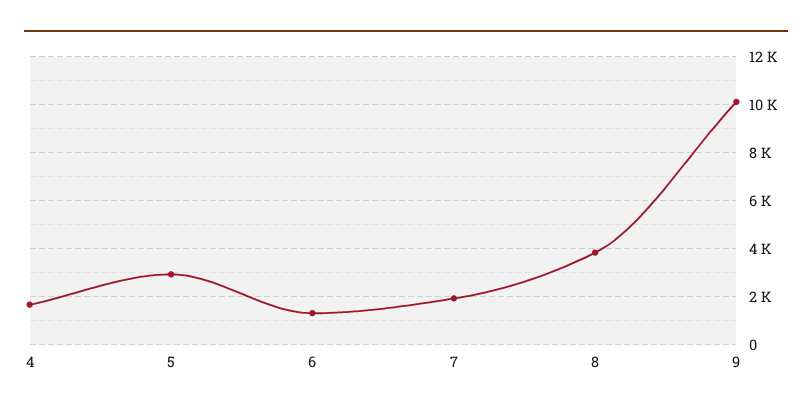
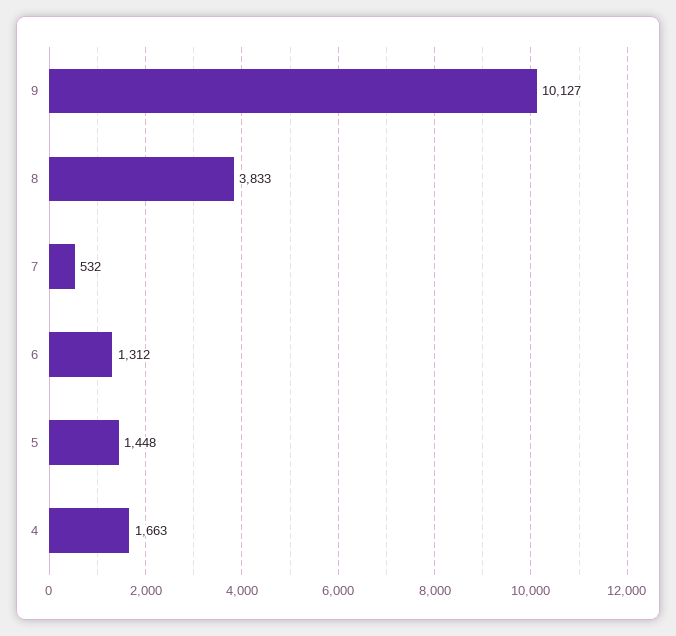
5: 3000 -> 1448
7: 2000 -> 532

